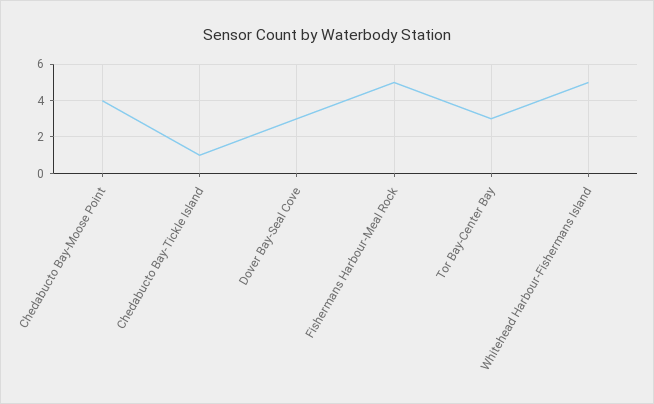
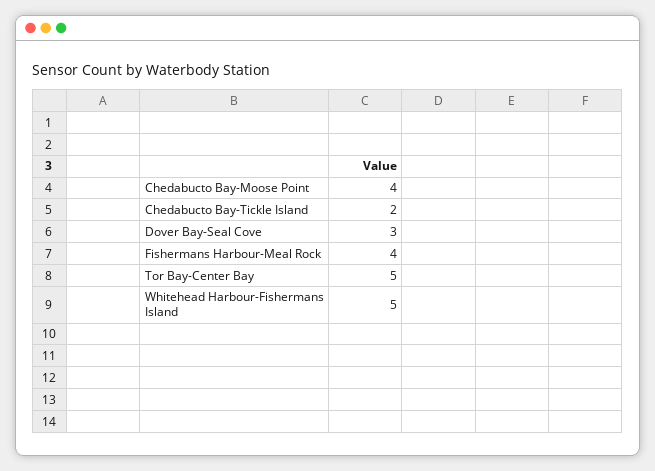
Chedabucto Bay-Tickle Island: 1 -> 2
Fishermans Harbour-Meal Rock: 5 -> 4
Tor Bay-Center Bay: 3 -> 5

